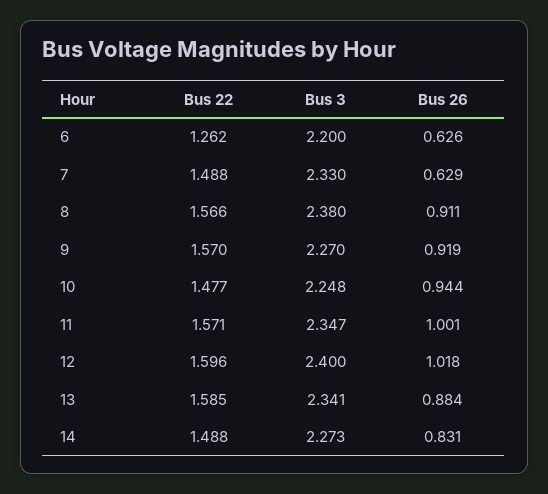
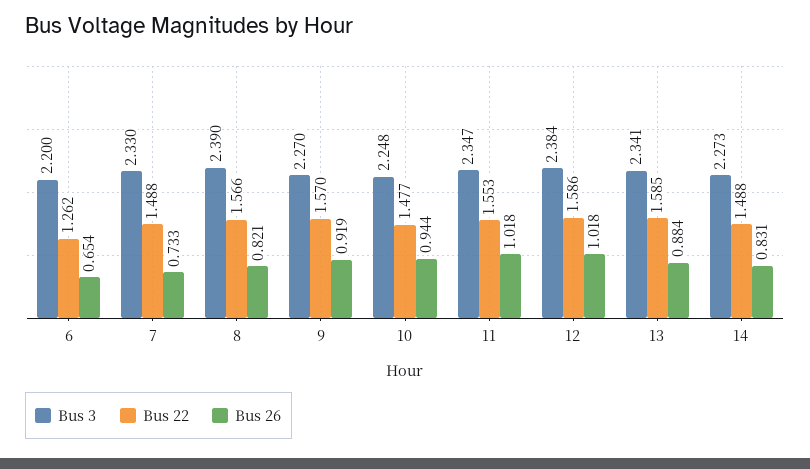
Bus 26, 6: 0.626 -> 0.654
Bus 26, 7: 0.629 -> 0.733
Bus 3, 8: 2.38 -> 2.39
Bus 26, 8: 0.911 -> 0.821
Bus 22, 11: 1.571 -> 1.553
Bus 26, 11: 1.001 -> 1.018
Bus 22, 12: 1.596 -> 1.586
Bus 3, 12: 2.4 -> 2.384

